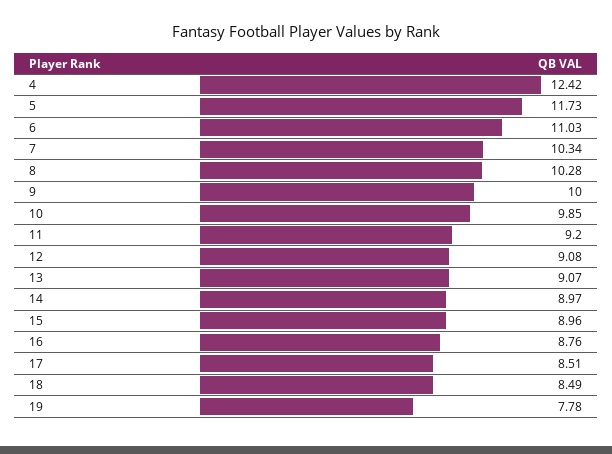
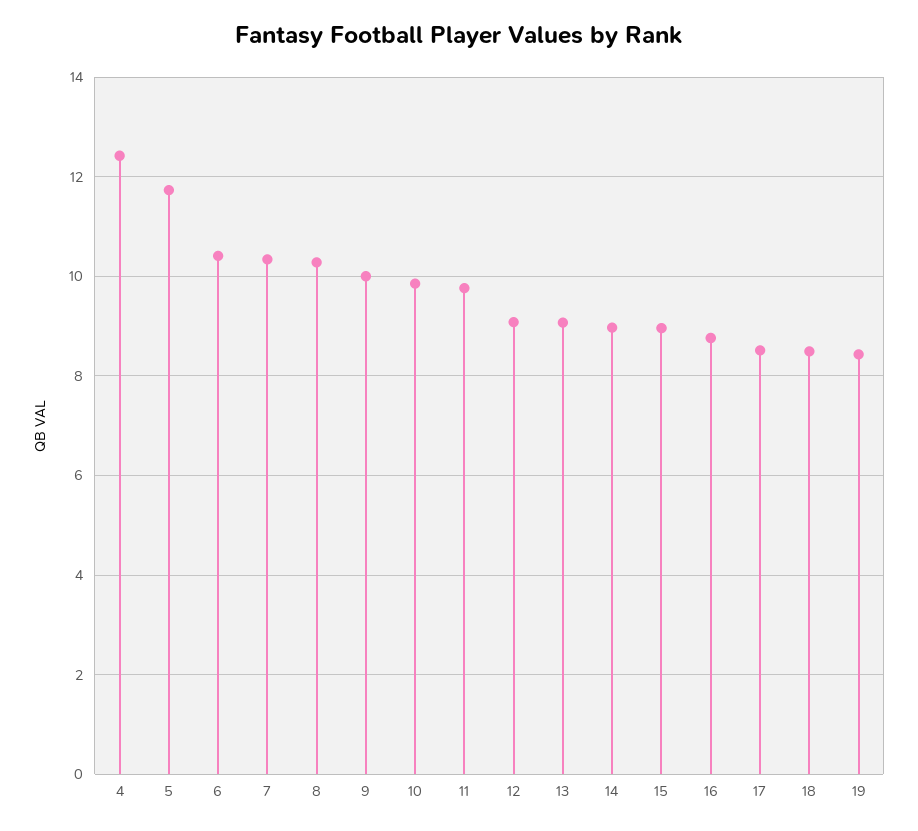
6: 11.03 -> 10.4
11: 9.2 -> 9.8
19: 7.78 -> 8.4

